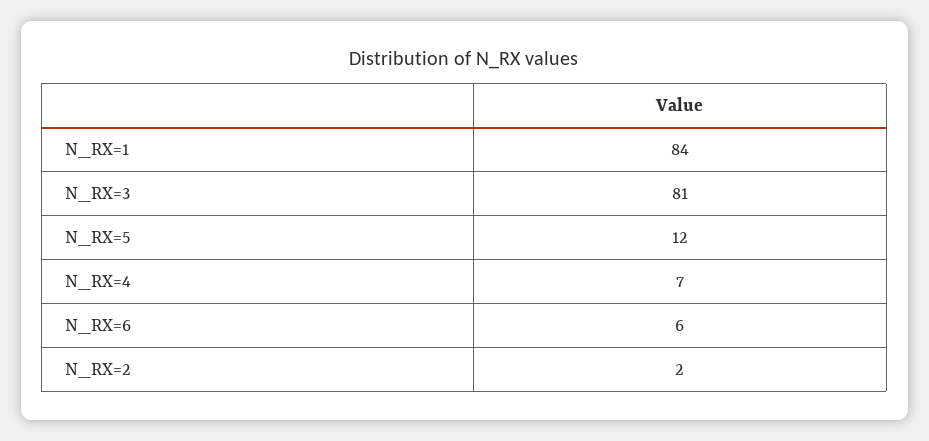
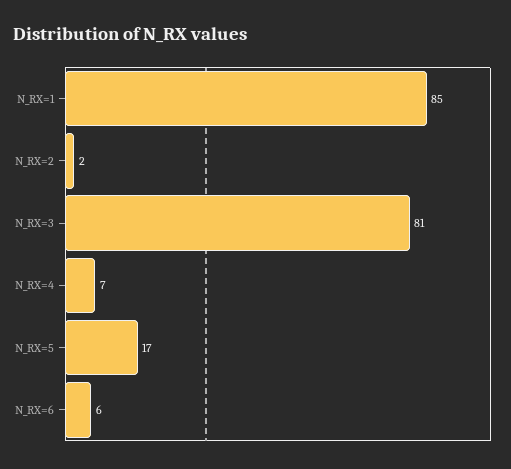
N_RX=1: 84 -> 85
N_RX=5: 12 -> 17

